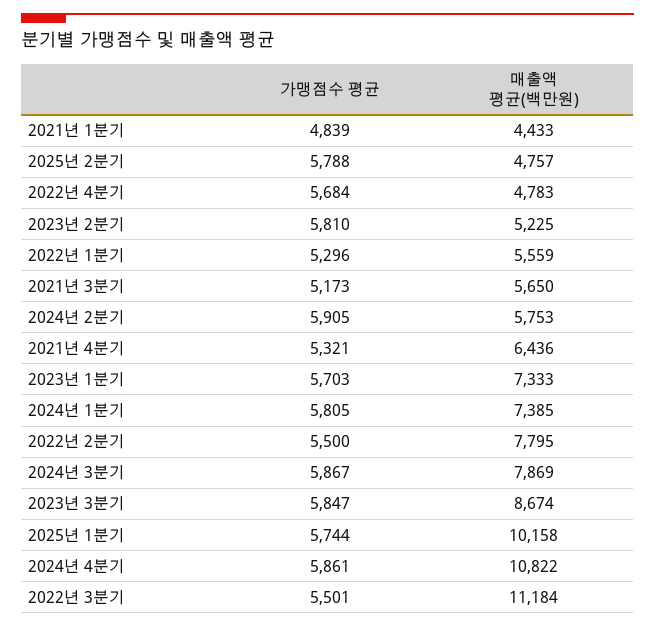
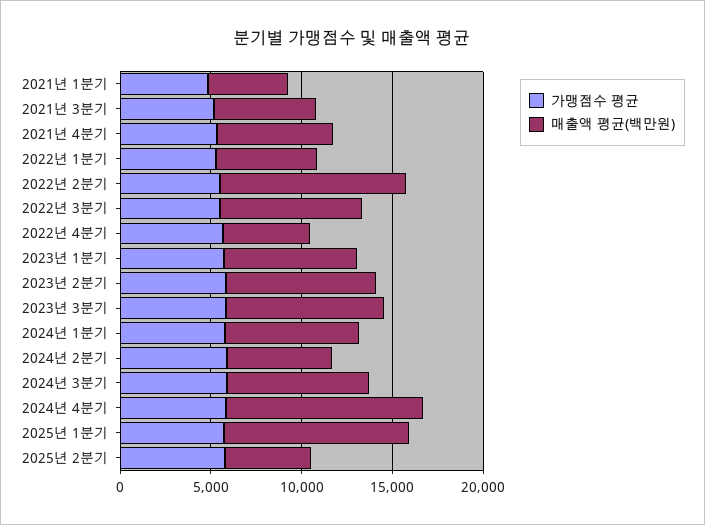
매출액 평균(백만원), 2023년 2분기: 5225 -> 8000
매출액 평균(백만원), 2022년 2분기: 7795 -> 10000
매출액 평균(백만원), 2022년 3분기: 11184 -> 8000

